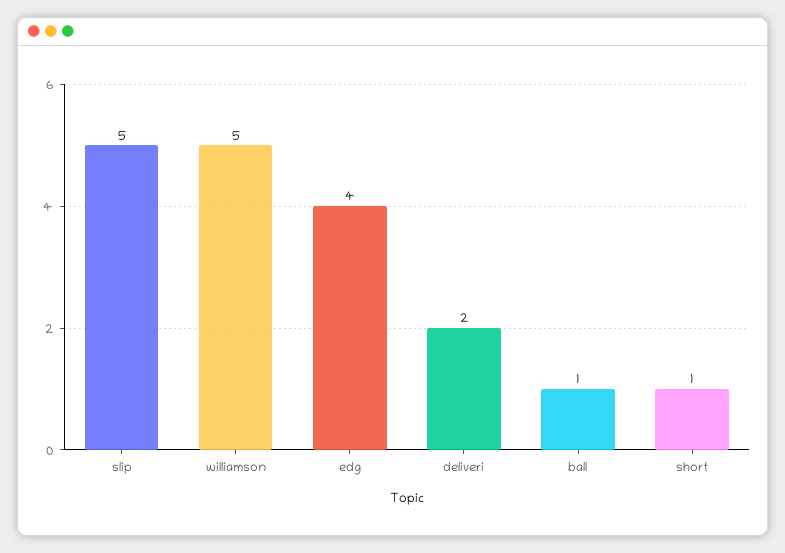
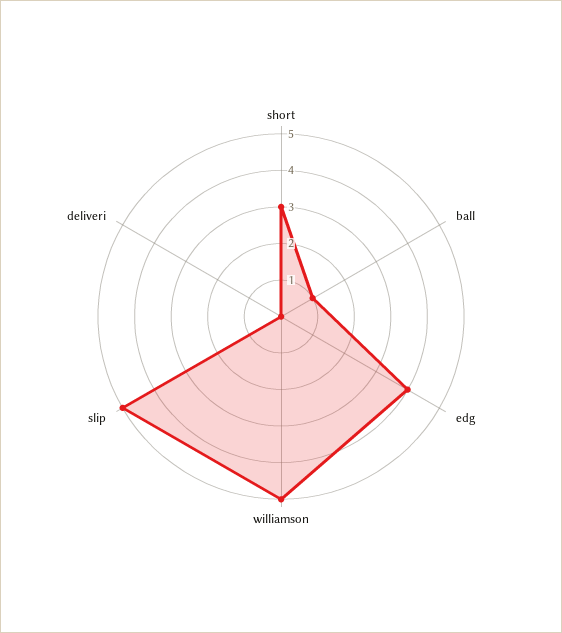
deliveri: 2 -> 0
short: 1 -> 3

